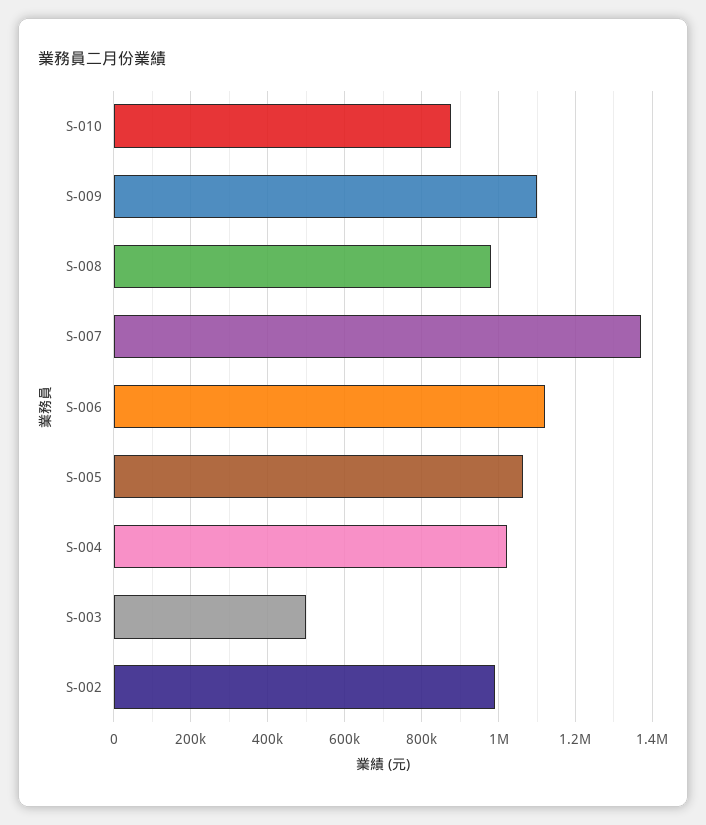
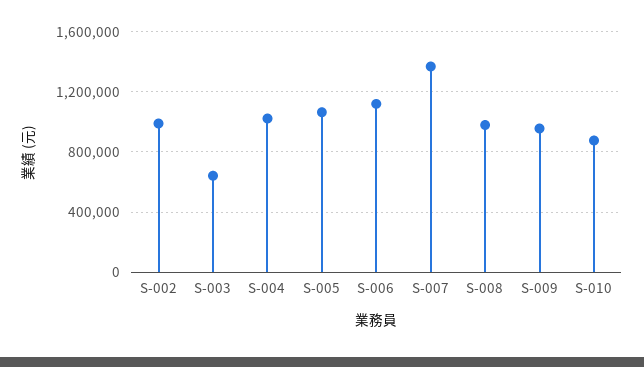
S-009: 1100000 -> 950000
S-003: 500000 -> 650000

